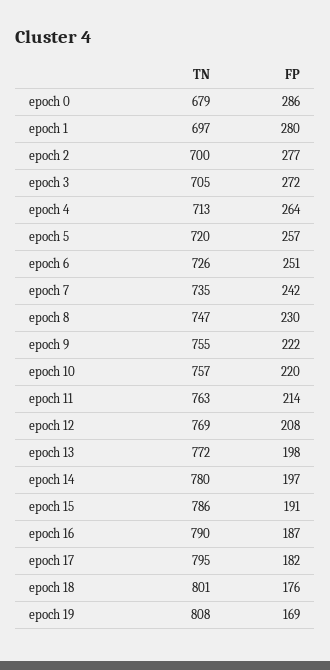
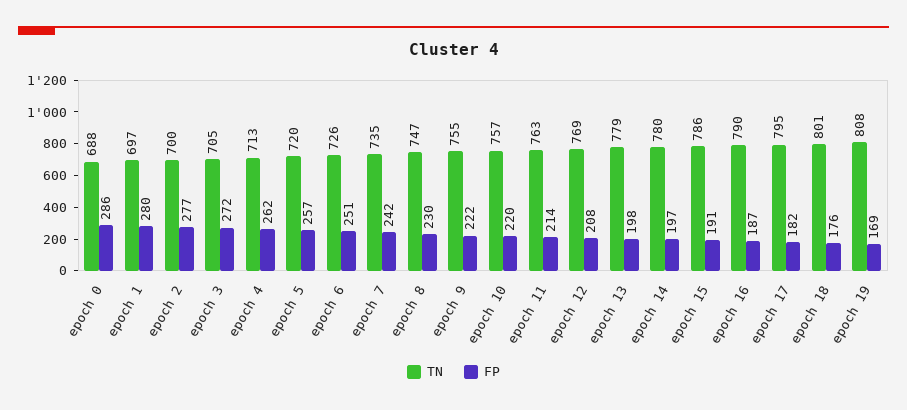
TN, epoch 0: 679 -> 688
FP, epoch 4: 264 -> 262
TN, epoch 13: 772 -> 779

